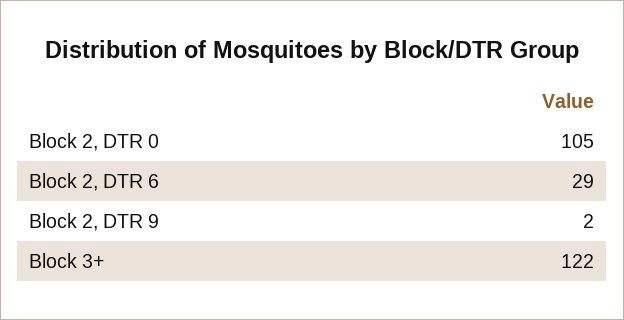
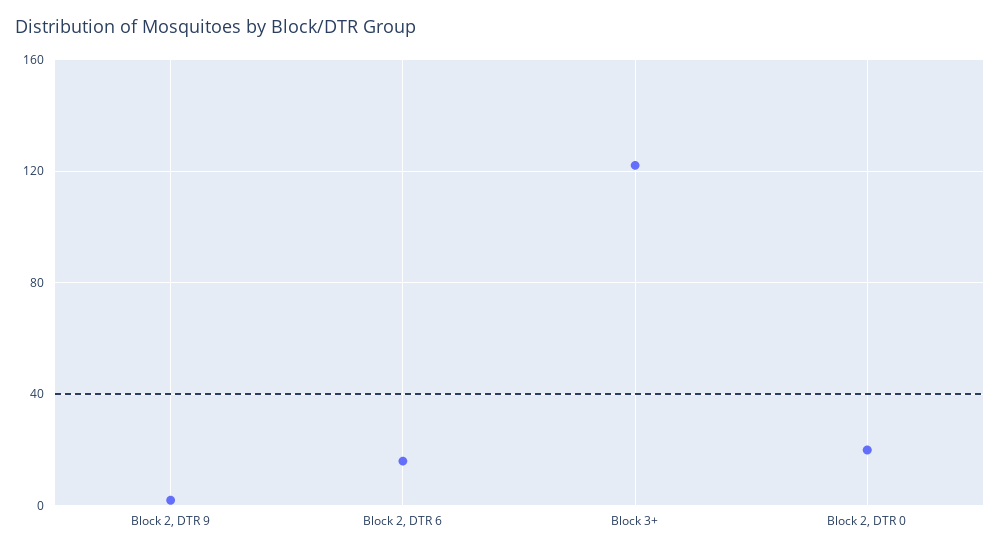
Block 2, DTR 0: 105 -> 20
Block 2, DTR 6: 29 -> 15

